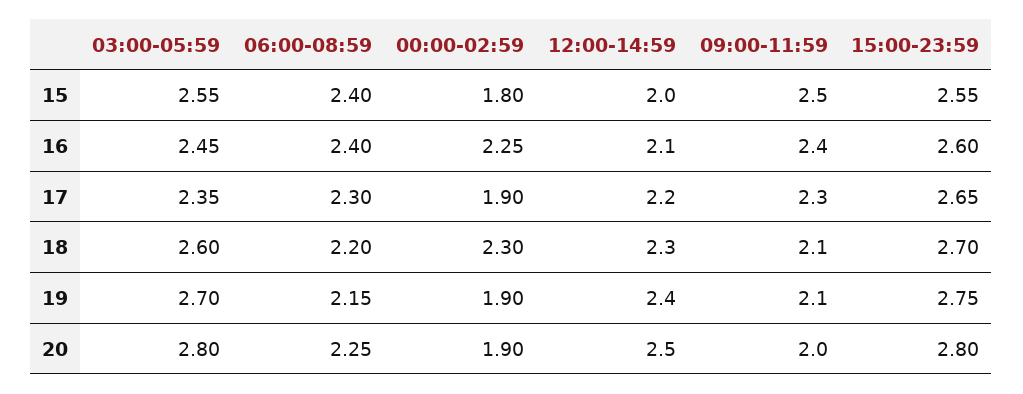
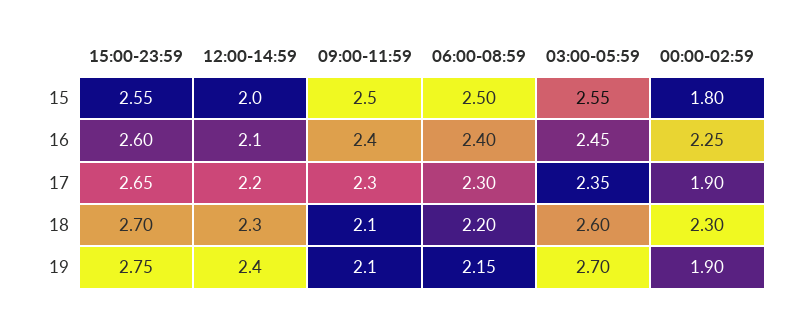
06:00-08:59, 15: 2.4 -> 2.5
03:00-05:59, 20: 2.8 -> none
06:00-08:59, 20: 2.25 -> none
00:00-02:59, 20: 1.9 -> none
12:00-14:59, 20: 2.5 -> none
09:00-11:59, 20: 2 -> none
15:00-23:59, 20: 2.8 -> none

